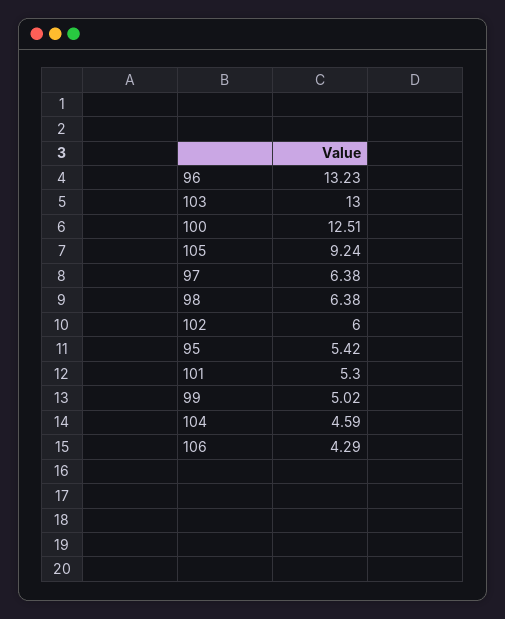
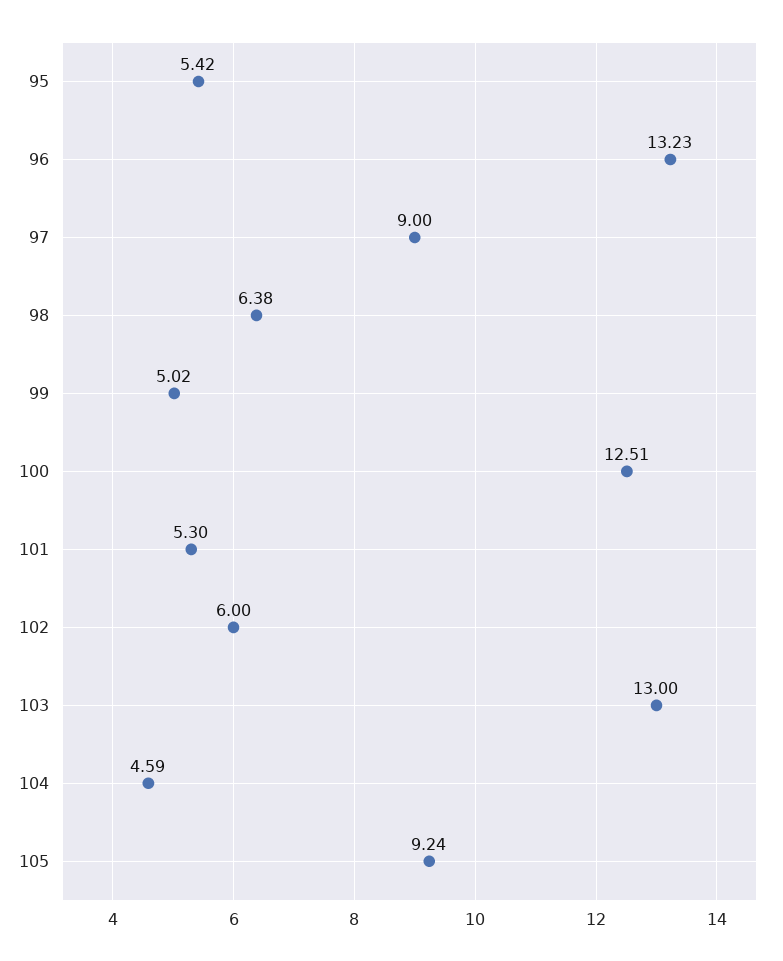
97: 6.38 -> 9
106: 4.29 -> none

